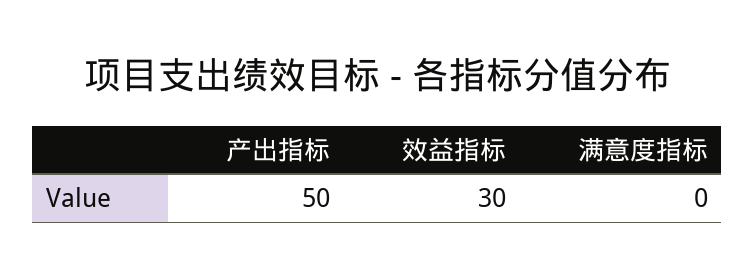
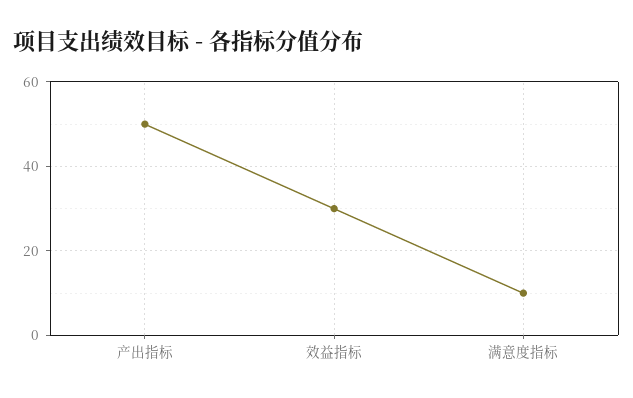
满意度指标: 0 -> 10

